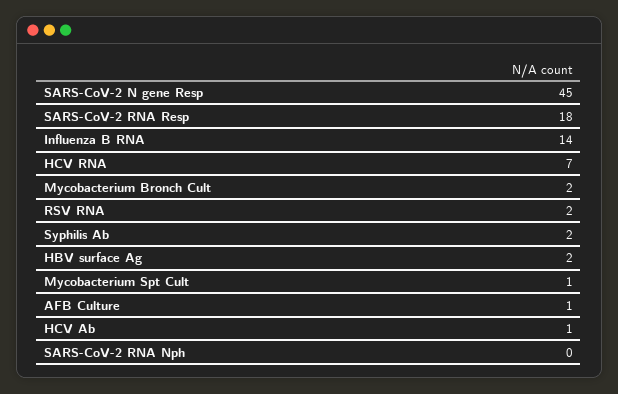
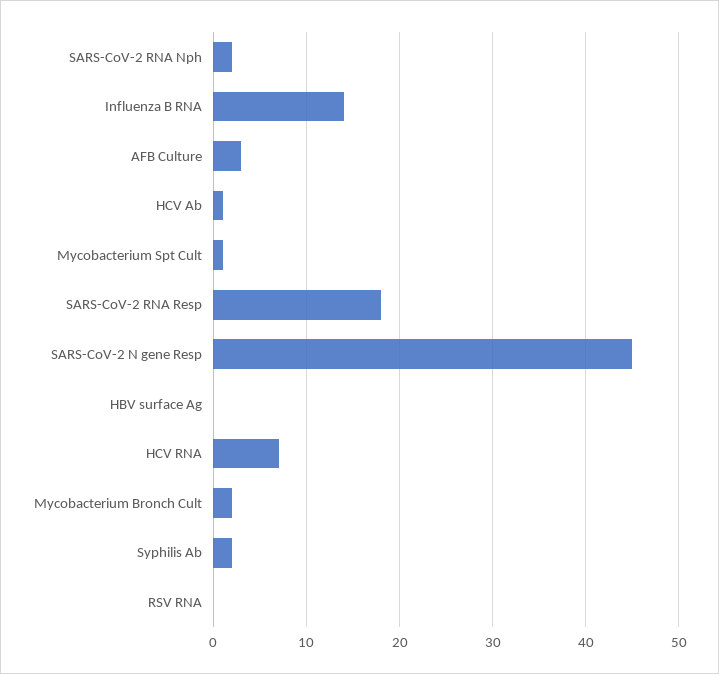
RSV RNA: 2 -> 0
HBV surface Ag: 2 -> 0
AFB Culture: 1 -> 3
SARS-CoV-2 RNA Nph: 0 -> 2

